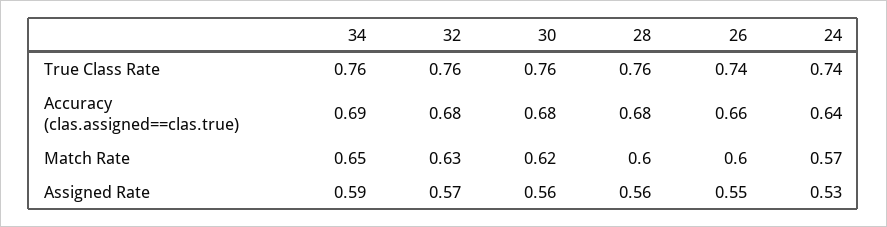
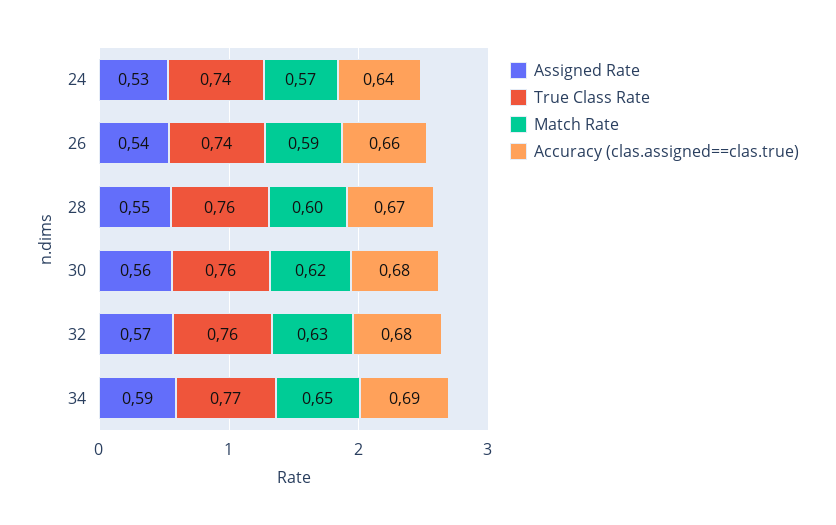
True Class Rate, 34: 0.76 -> 0.77
Accuracy (clas.assigned==clas.true), 28: 0.68 -> 0.67
Match Rate, 26: 0.6 -> 0.59
Assigned Rate, 28: 0.56 -> 0.55
Assigned Rate, 26: 0.55 -> 0.54

